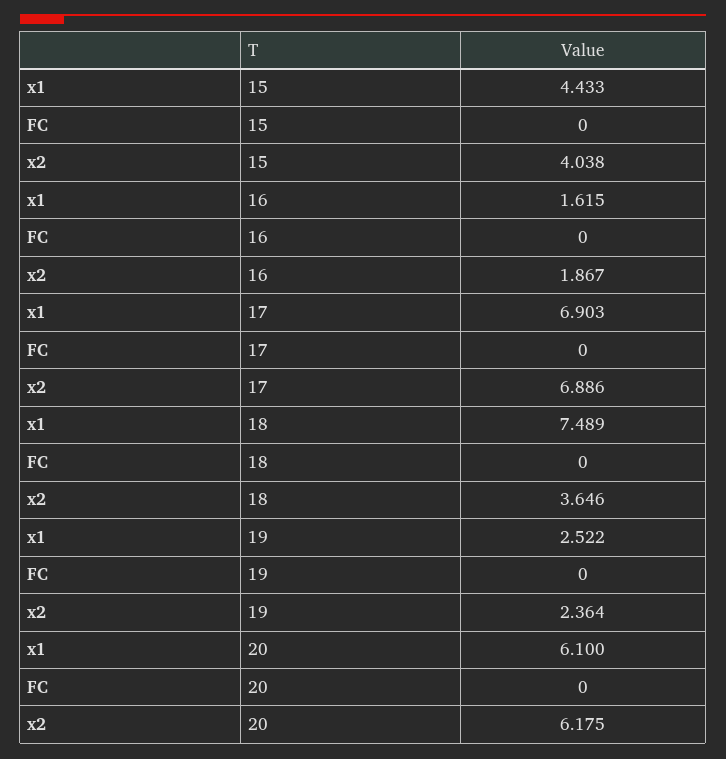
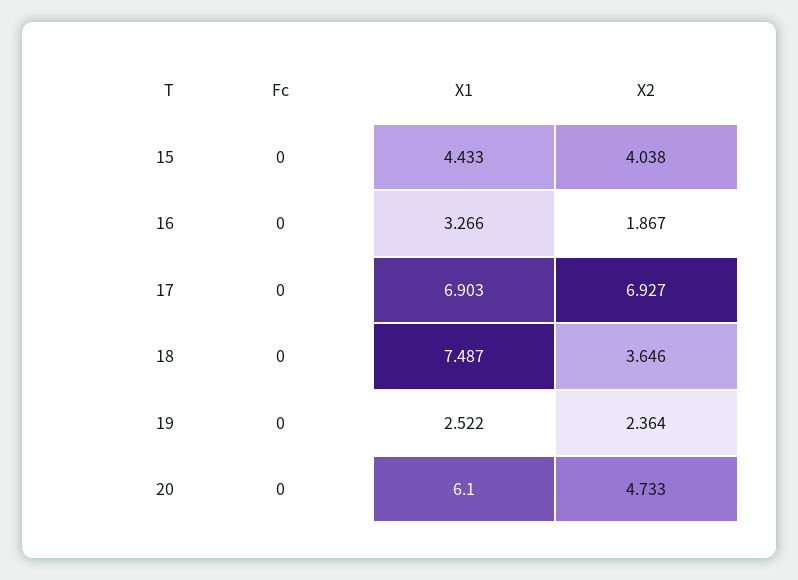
x1, 16: 1.615 -> 3.266
x2, 17: 6.886 -> 6.927
x1, 18: 7.489 -> 7.487
x2, 20: 6.175 -> 4.733

